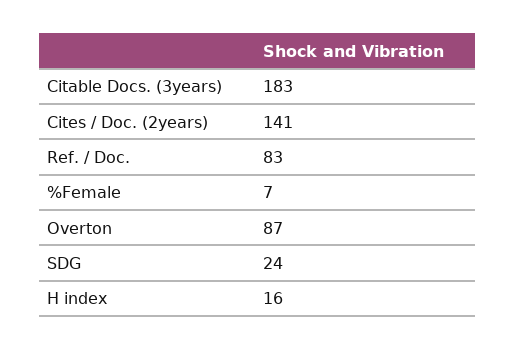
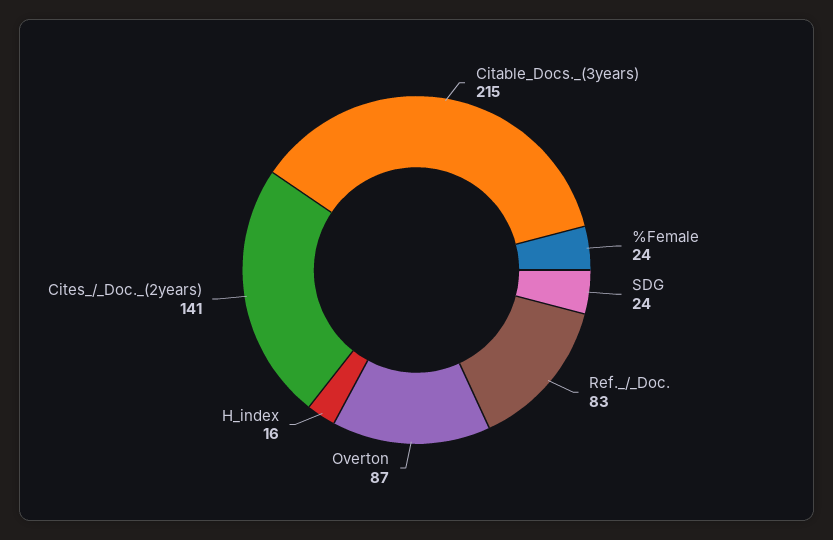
Citable Docs. (3years): 183 -> 215
%Female: 7 -> 24

